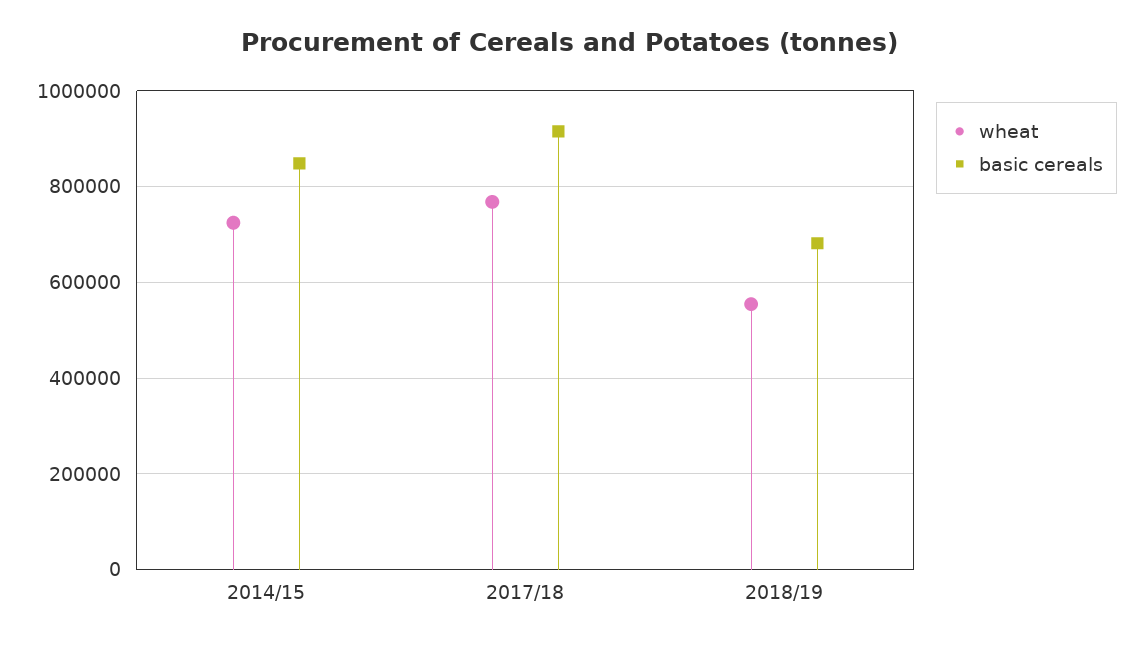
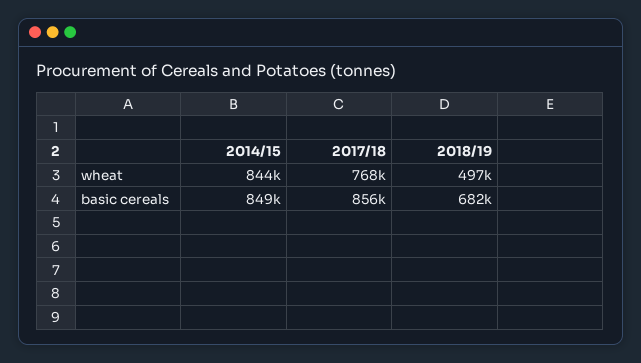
wheat, 2014/15: 720000 -> 844000
basic cereals, 2017/18: 920000 -> 856000
wheat, 2018/19: 560000 -> 497000

